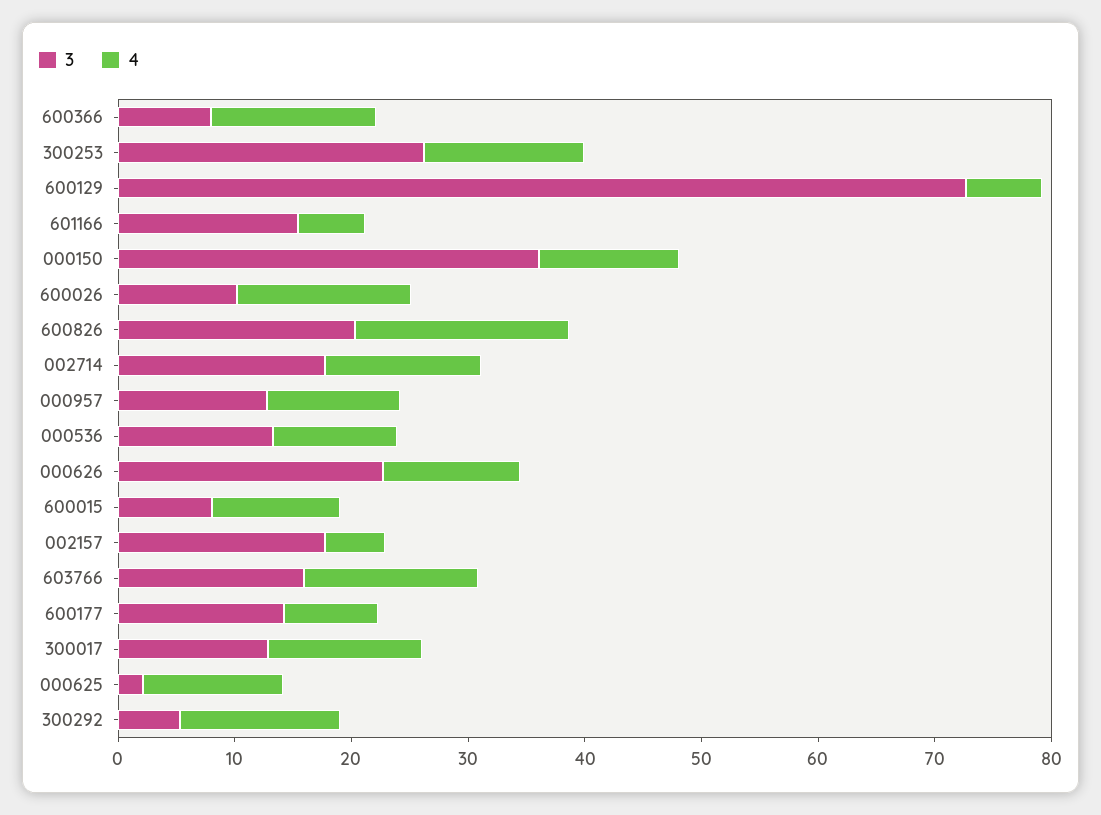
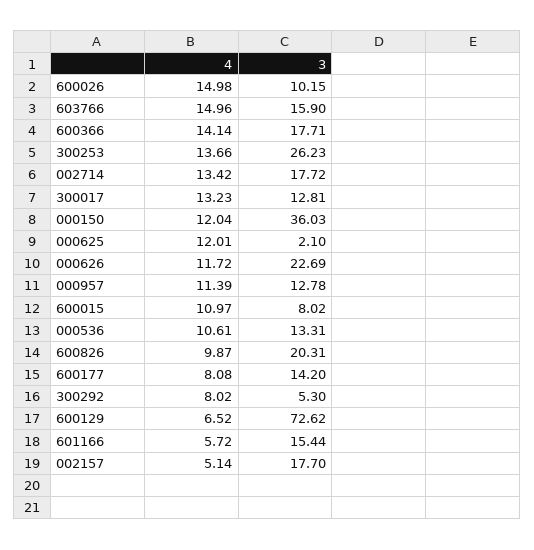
3, 600366: 8 -> 17.71
4, 600826: 18 -> 9.87
4, 300292: 14 -> 8.02

